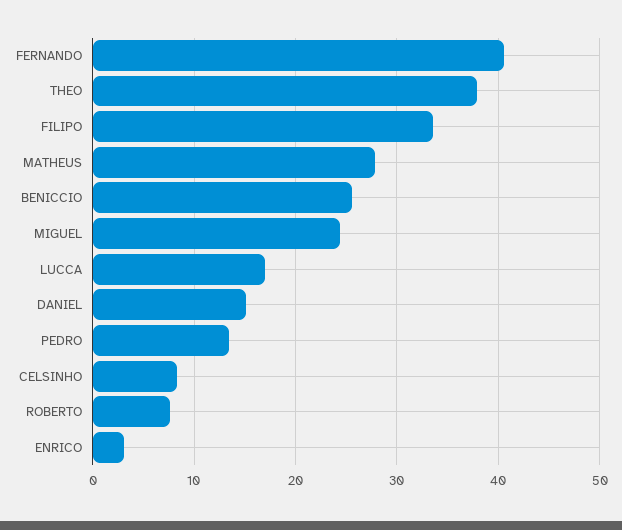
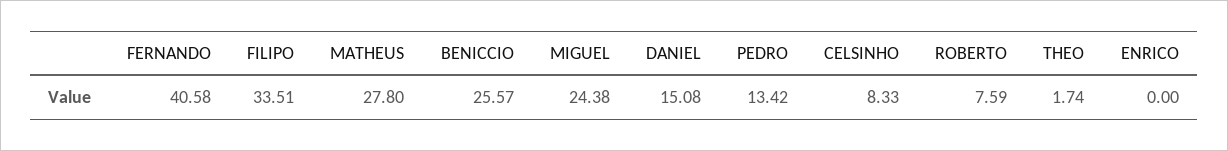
THEO: 38 -> 1.74
LUCCA: 17 -> none
ENRICO: 3 -> 0

